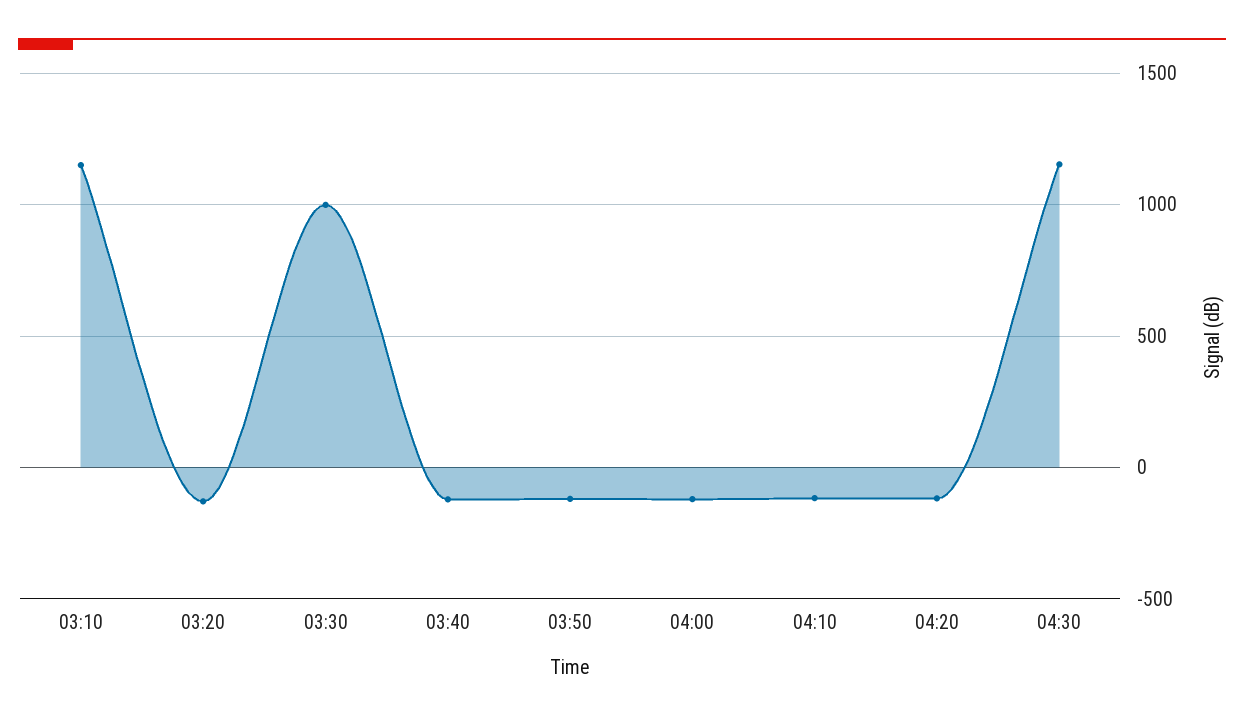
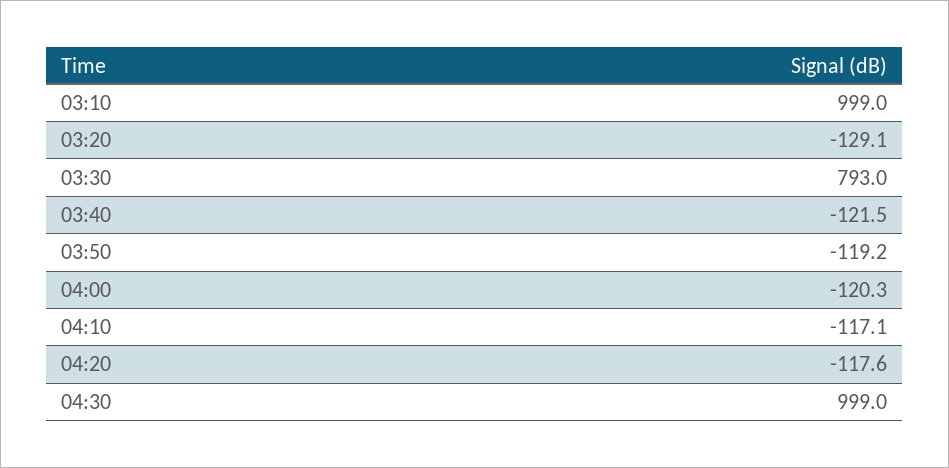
03:10: 1150 -> 999
03:30: 1000 -> 793
04:30: 1150 -> 999

